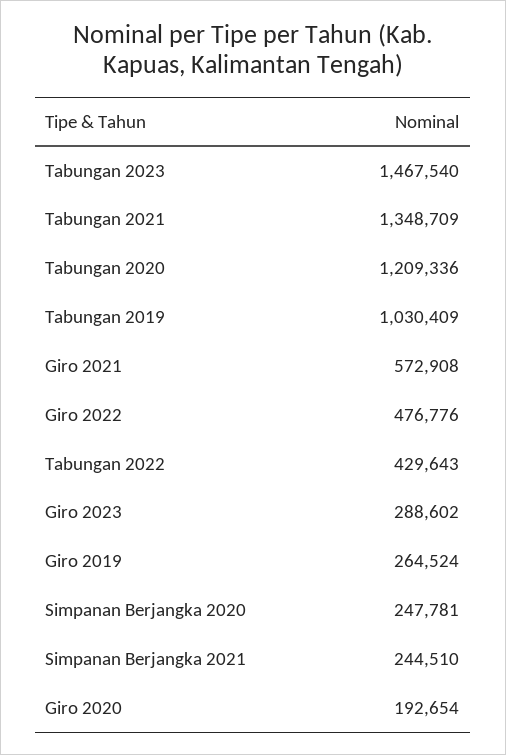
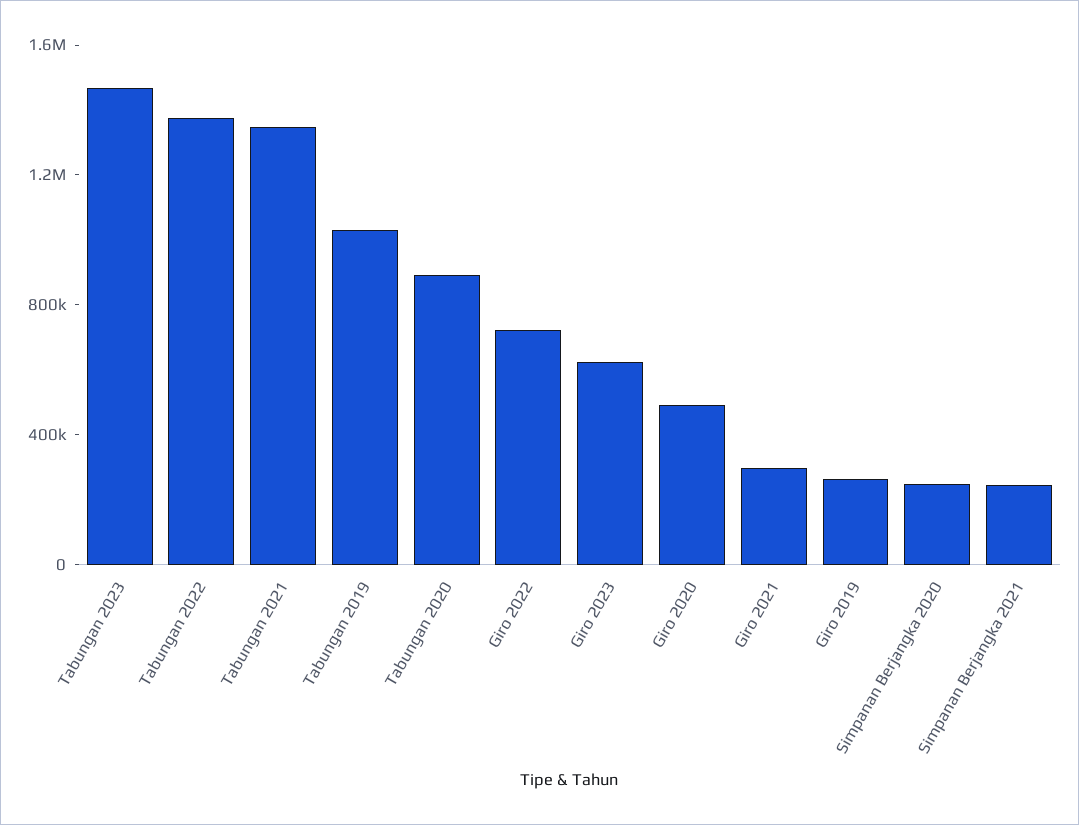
Tabungan 2020: 1209336 -> 900000
Giro 2021: 572908 -> 300000
Giro 2022: 476776 -> 700000
Tabungan 2022: 429643 -> 1400000
Giro 2023: 288602 -> 600000
Giro 2020: 192654 -> 500000

